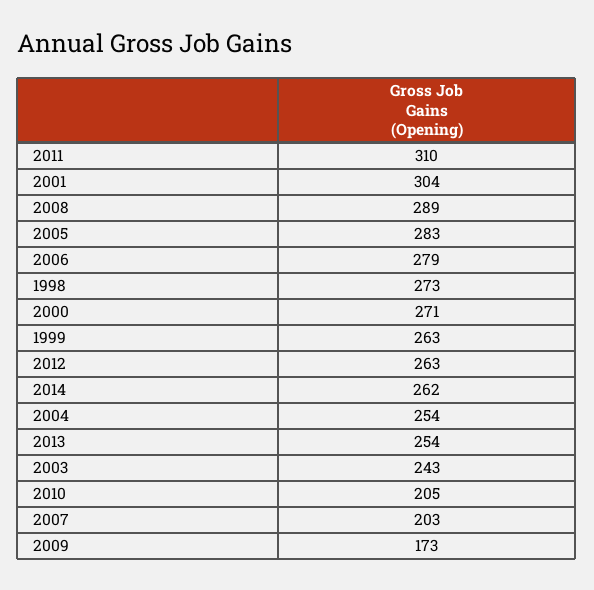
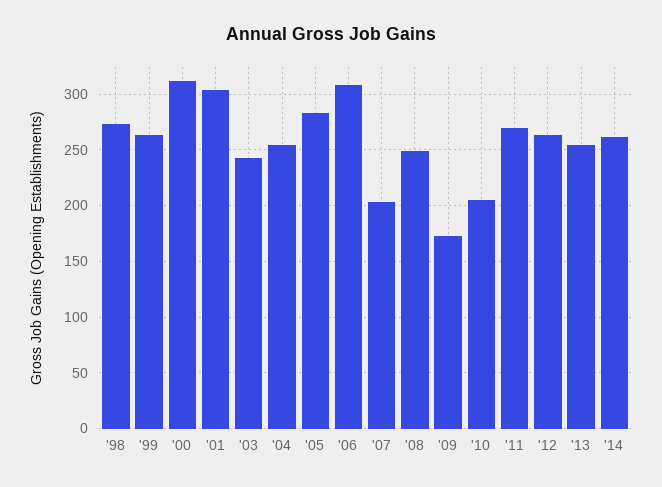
2011: 310 -> 270
2008: 289 -> 250
2006: 279 -> 310
2000: 271 -> 310

